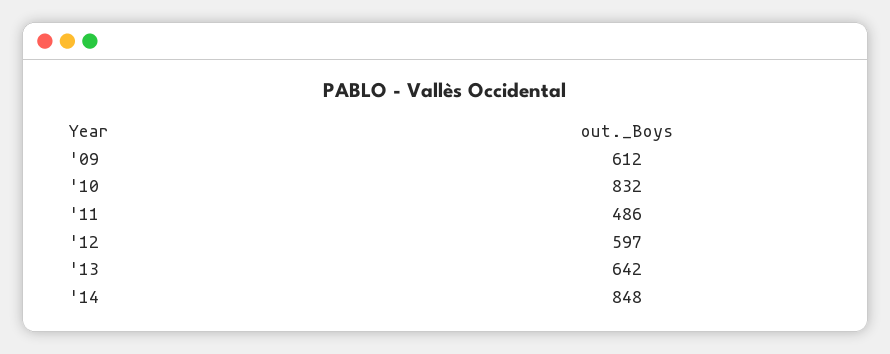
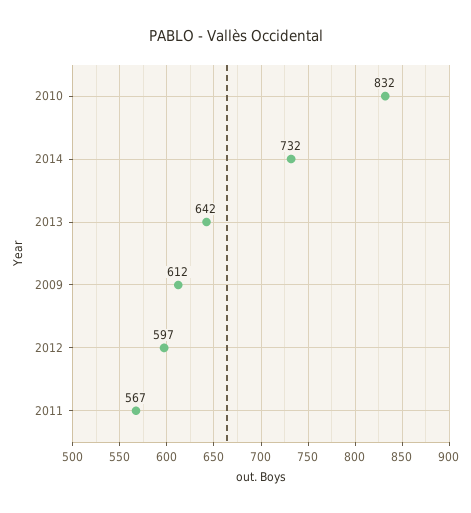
'11: 486 -> 567
'14: 848 -> 732

